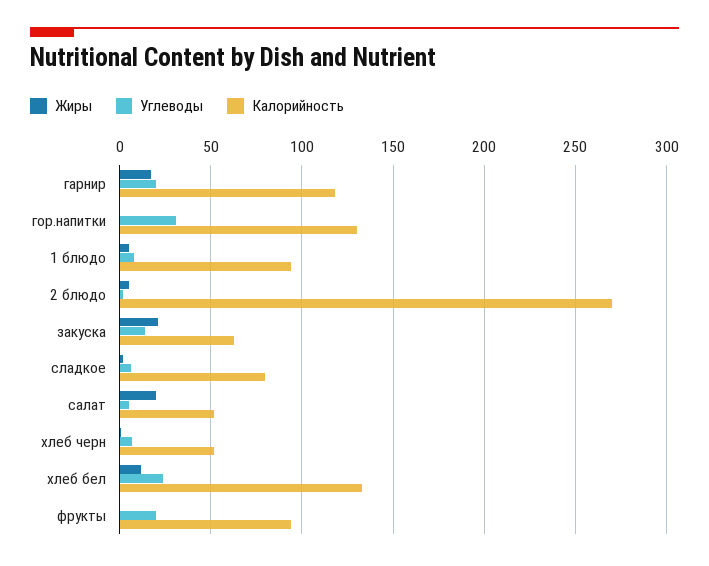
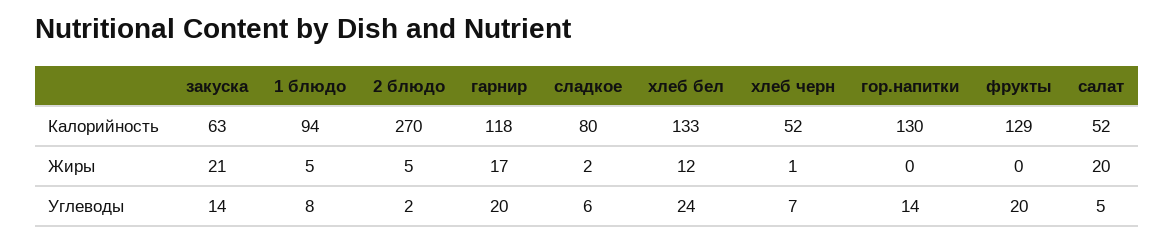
Углеводы, гор.напитки: 30 -> 14
Калорийность, фрукты: 95 -> 129

